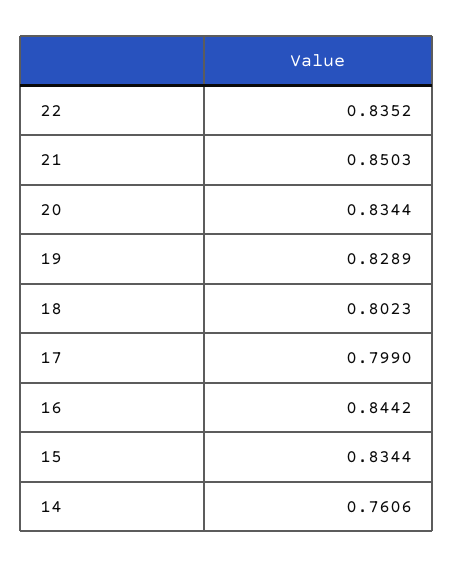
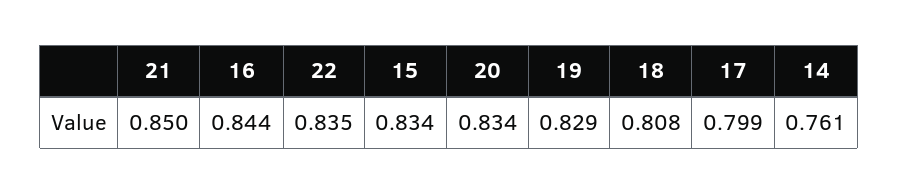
18: 0.8023 -> 0.808

